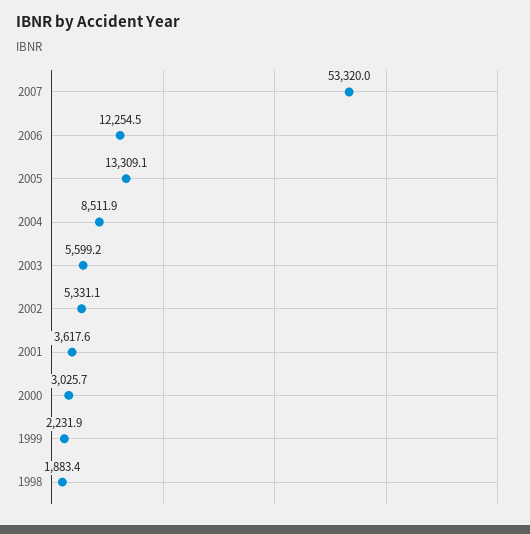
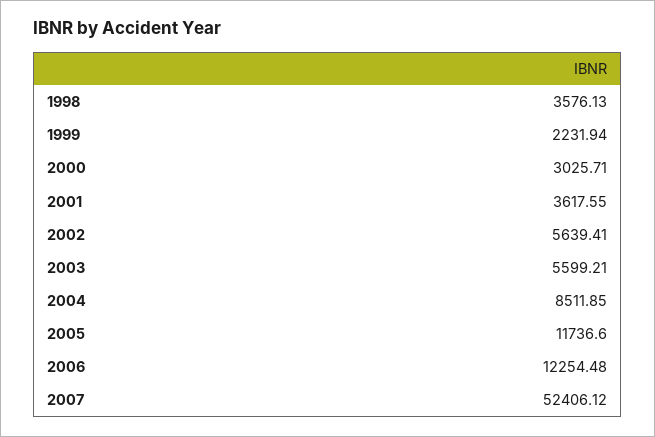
2007: 53320 -> 52406.12
2005: 13309.1 -> 11736.6
2002: 5331.1 -> 5639.41
1998: 1883.4 -> 3576.13

